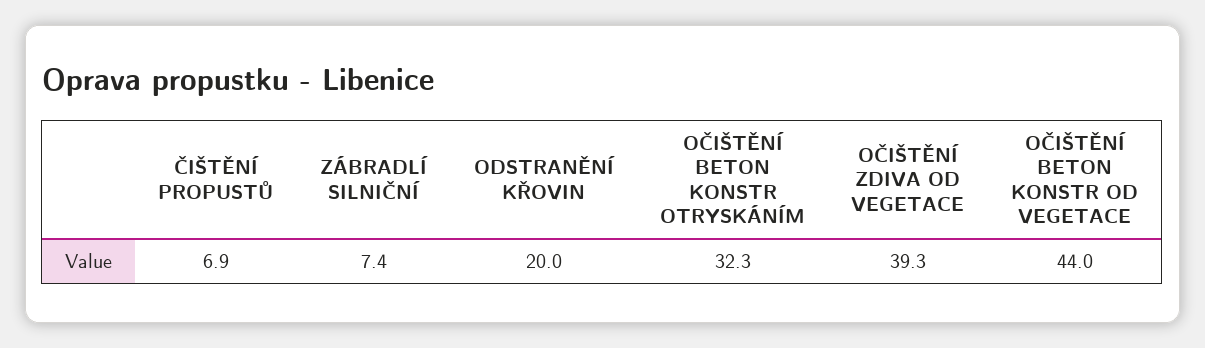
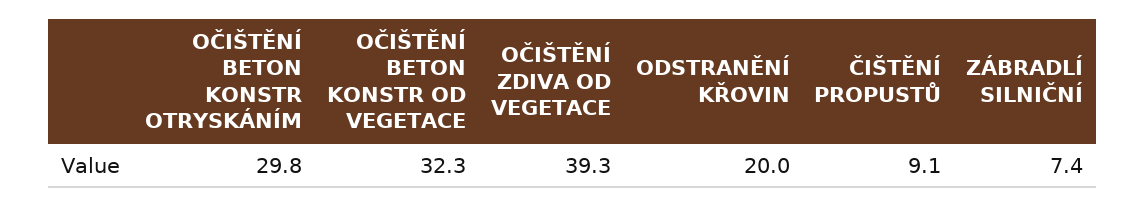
ČIŠTĚNÍ PROPUSTŮ: 6.9 -> 9.1
OČIŠTĚNÍ BETON KONSTR OTRYSKÁNÍM: 32.3 -> 29.8
OČIŠTĚNÍ BETON KONSTR OD VEGETACE: 44 -> 32.3

